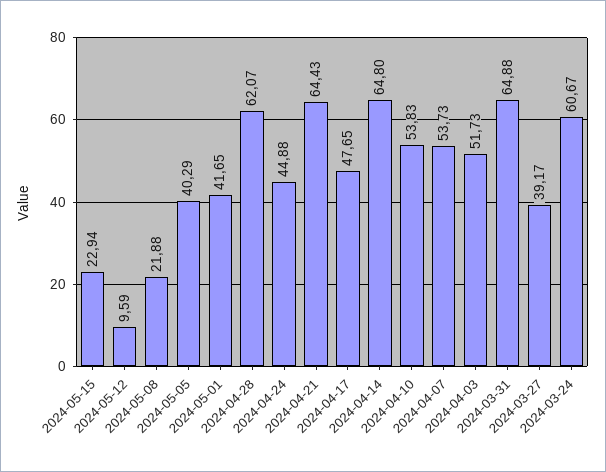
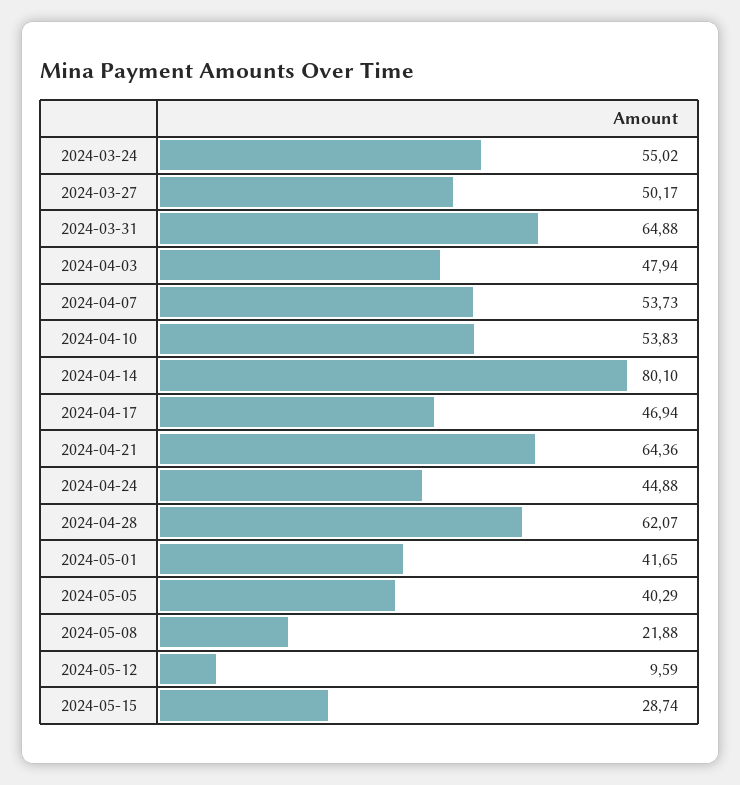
2024-05-15: 22.94 -> 28.74
2024-04-21: 64.43 -> 64.36
2024-04-17: 47.65 -> 46.94
2024-04-14: 64.8 -> 80.1
2024-04-03: 51.73 -> 47.94
2024-03-27: 39.17 -> 50.17
2024-03-24: 60.67 -> 55.02

